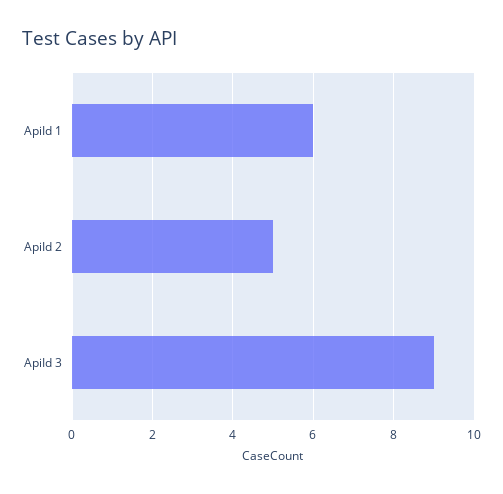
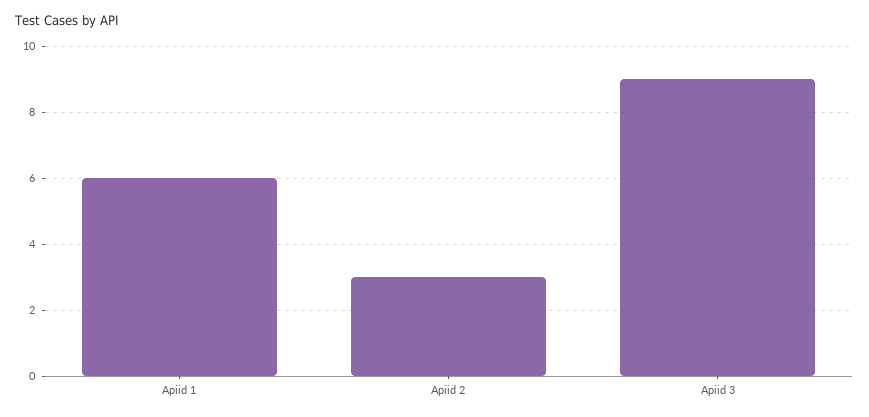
ApiId 2: 5 -> 3

